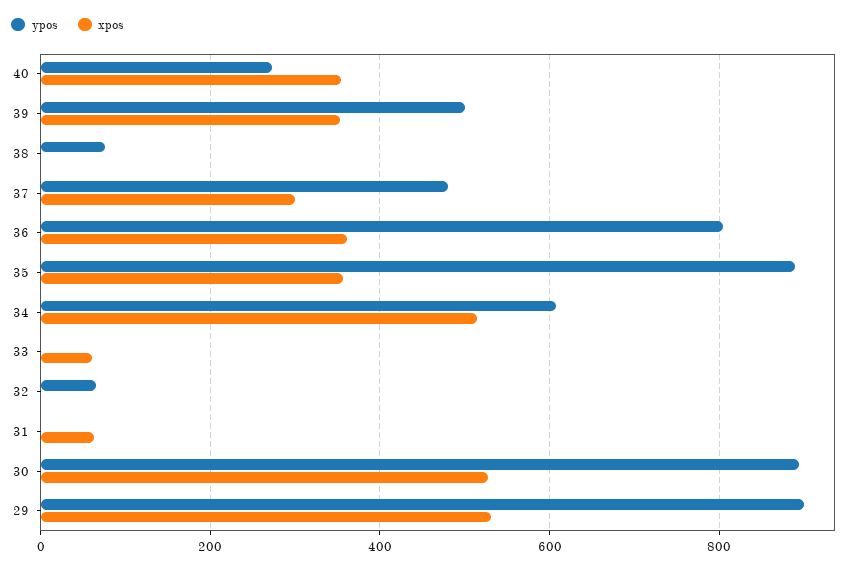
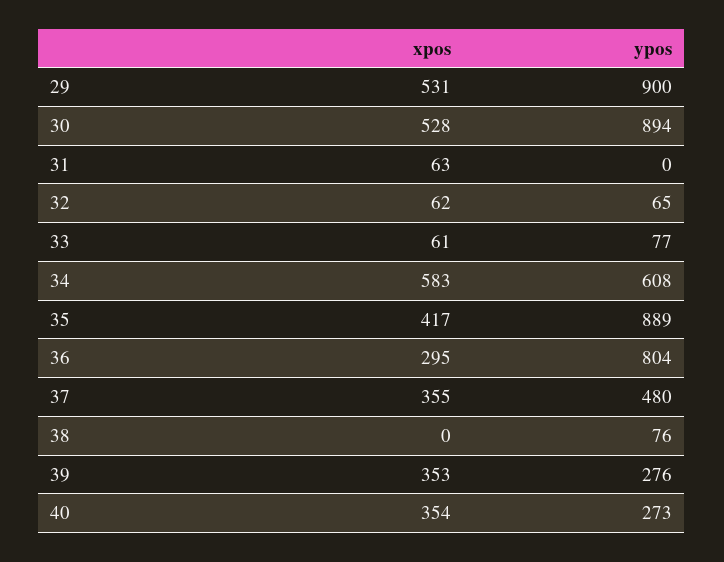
ypos, 39: 500 -> 276
xpos, 37: 300 -> 355
xpos, 36: 360 -> 295
xpos, 35: 360 -> 417
xpos, 34: 520 -> 583
ypos, 33: 0 -> 77
xpos, 32: 0 -> 62

